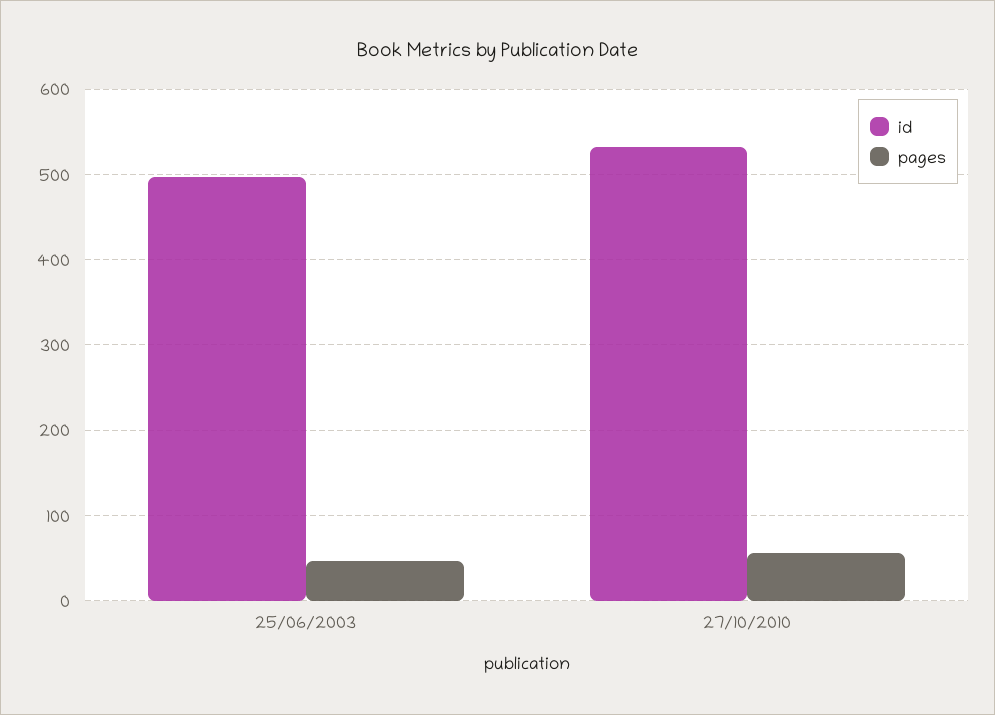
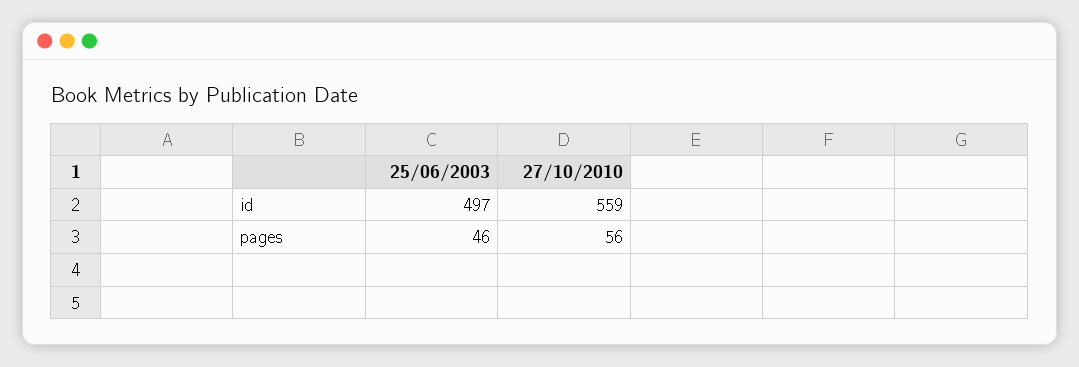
id, 27/10/2010: 530 -> 559

